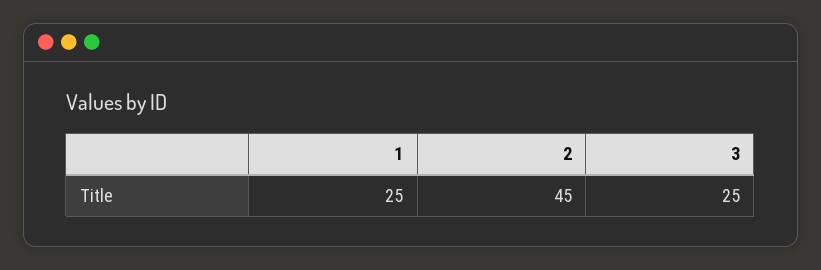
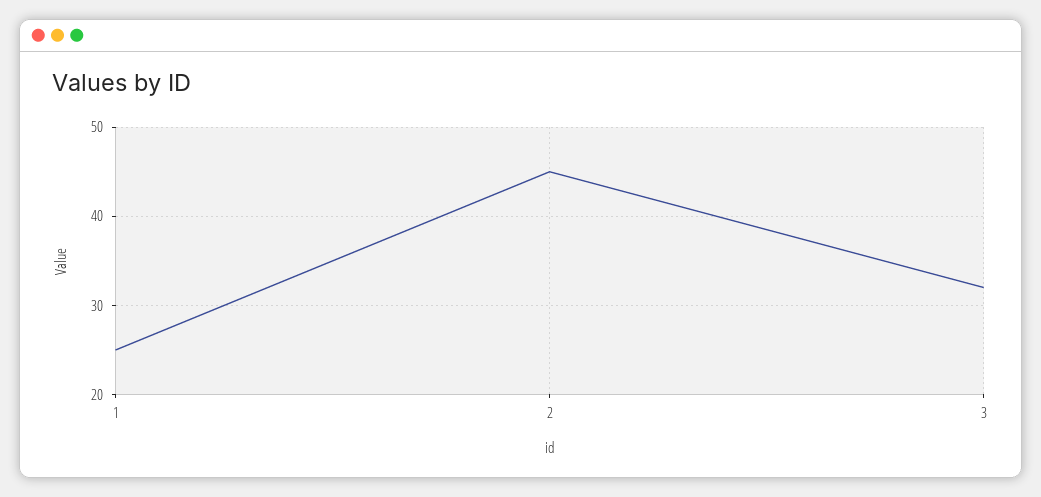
3: 25 -> 32

